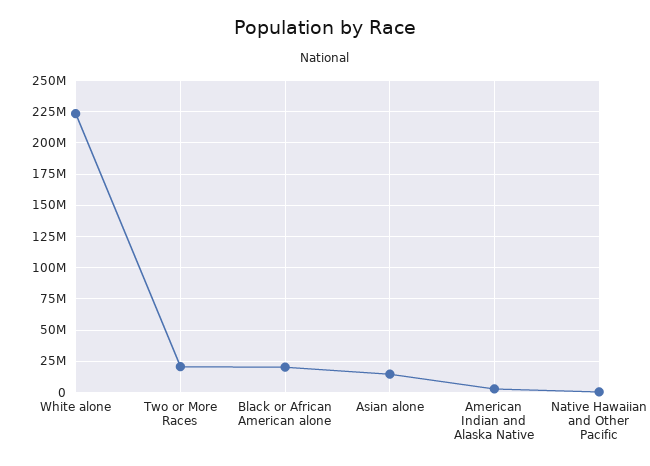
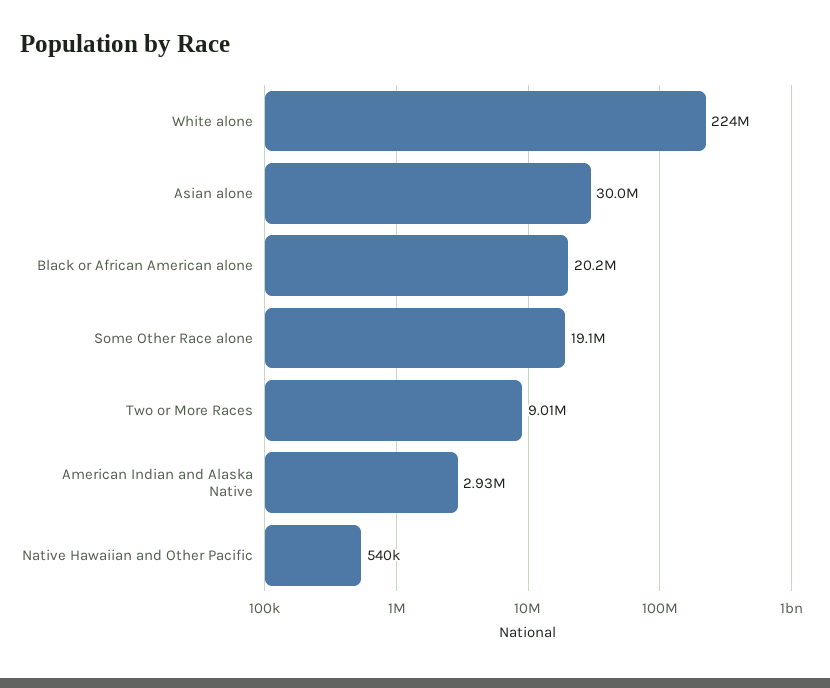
Two or More Races: 20000000 -> 9010000
Asian alone: 15000000 -> 30000000
Some Other Race alone: none -> 19100000

